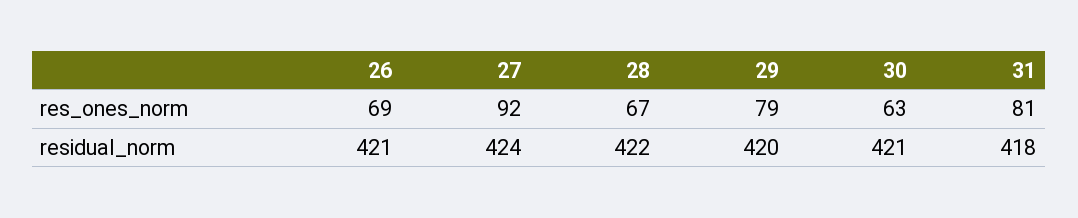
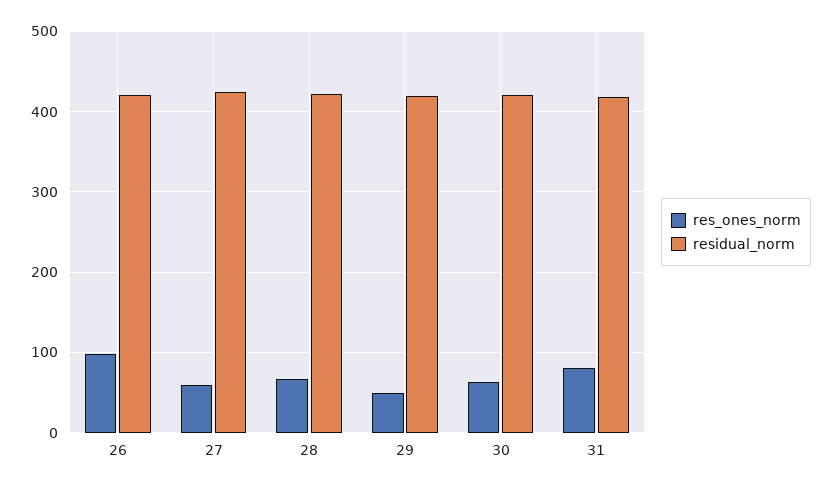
res_ones_norm, 26: 69 -> 100
res_ones_norm, 27: 92 -> 60
res_ones_norm, 29: 79 -> 50

